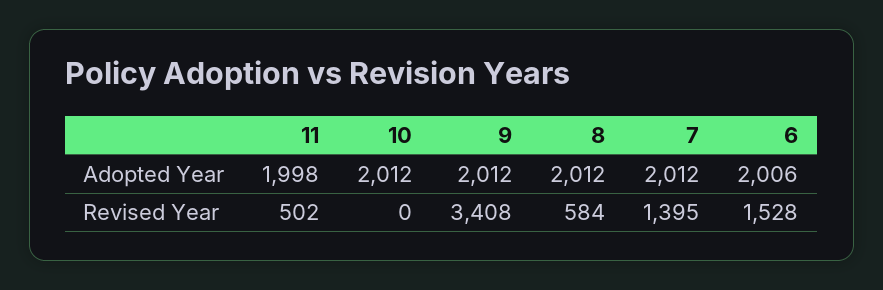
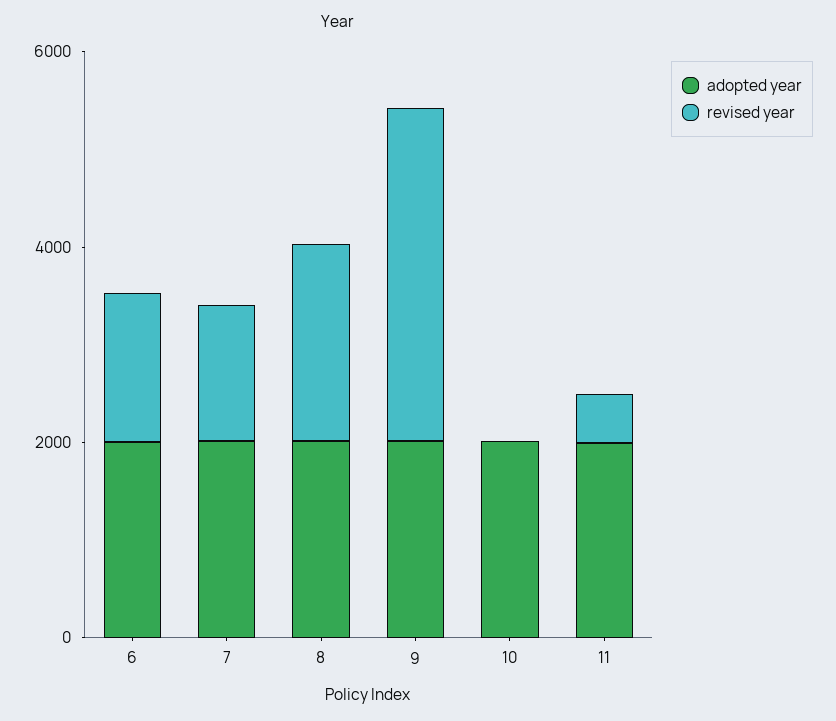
Revised Year, 8: 584 -> 2000

